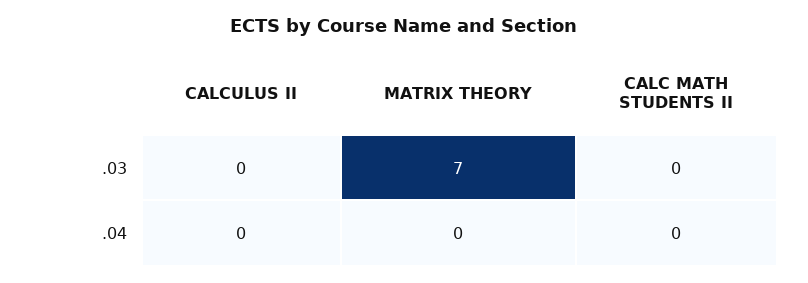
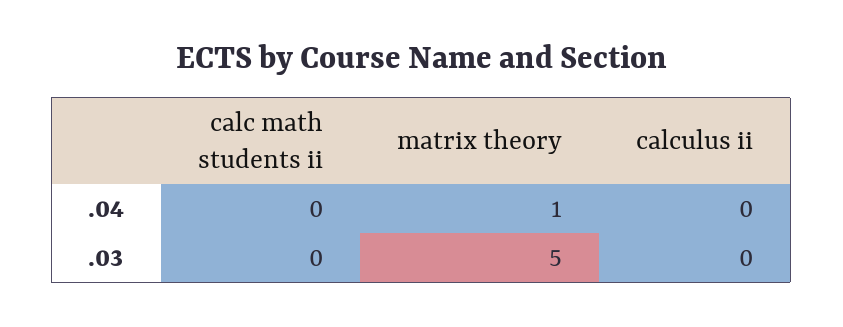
MATRIX THEORY, .03: 7 -> 5
MATRIX THEORY, .04: 0 -> 1

